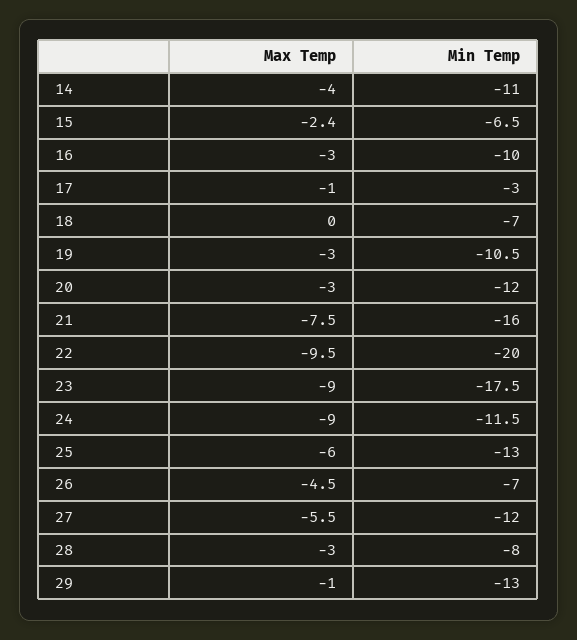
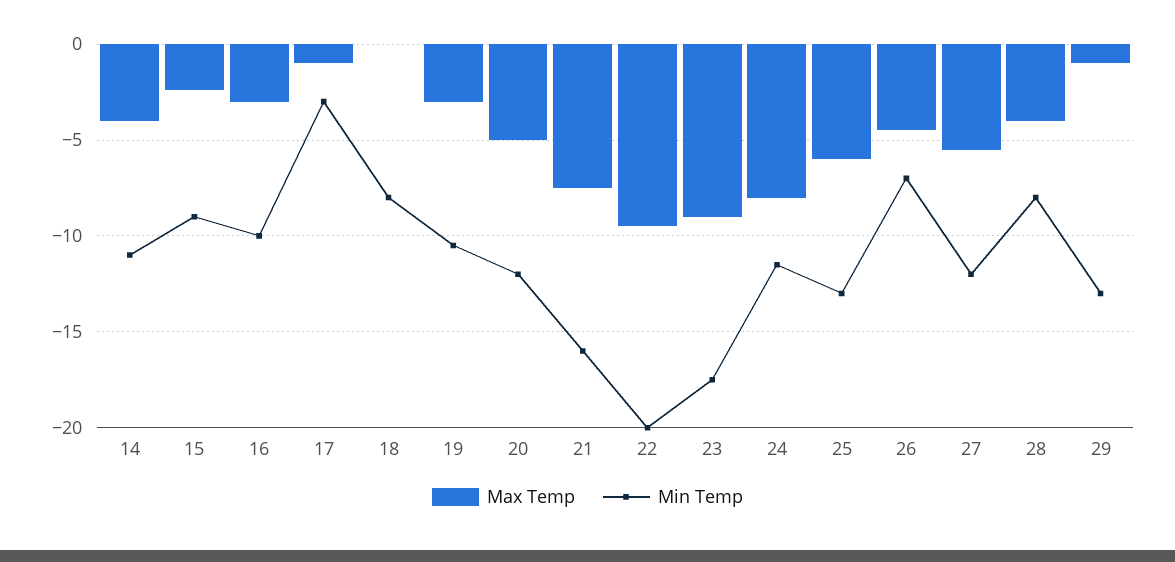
Min Temp, 15: -6.5 -> -9
Min Temp, 18: -7 -> -8
Max Temp, 20: -3 -> -5
Max Temp, 24: -9 -> -8
Max Temp, 28: -3 -> -4

